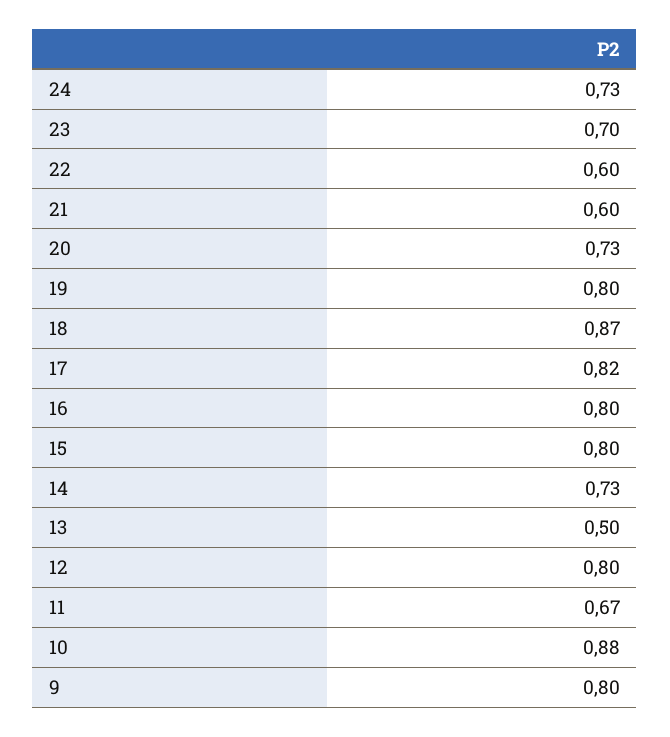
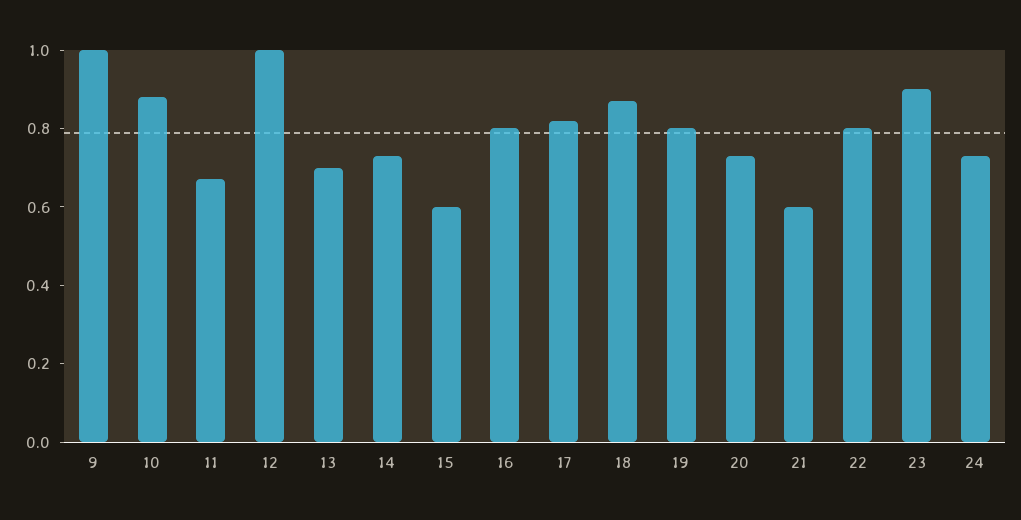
23: 0.7 -> 0.9
22: 0.6 -> 0.8
15: 0.8 -> 0.6
13: 0.5 -> 0.7
12: 0.8 -> 1
9: 0.8 -> 1

